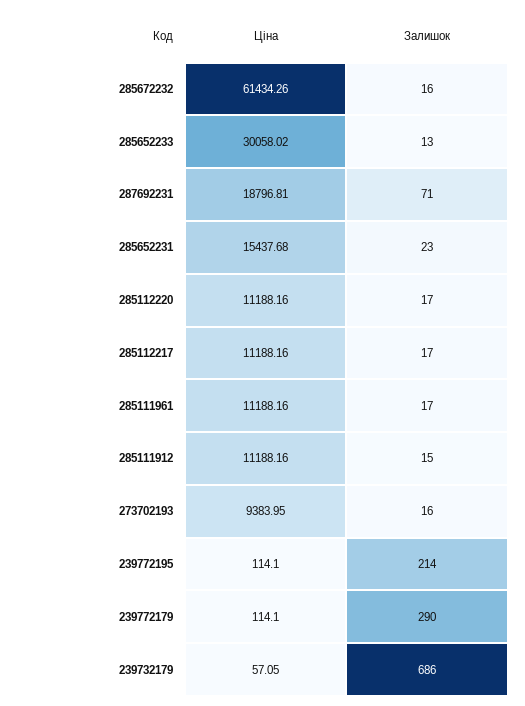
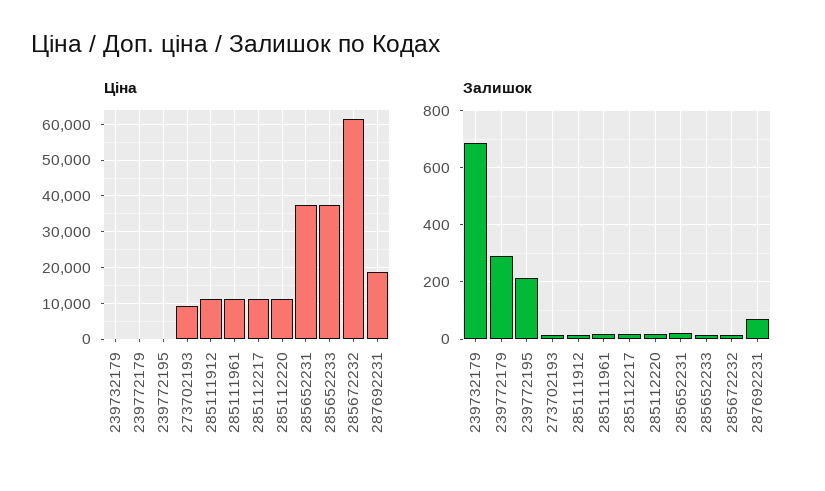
Ціна, 285652233: 30058.02 -> 38000
Ціна, 285652231: 15437.68 -> 38000

